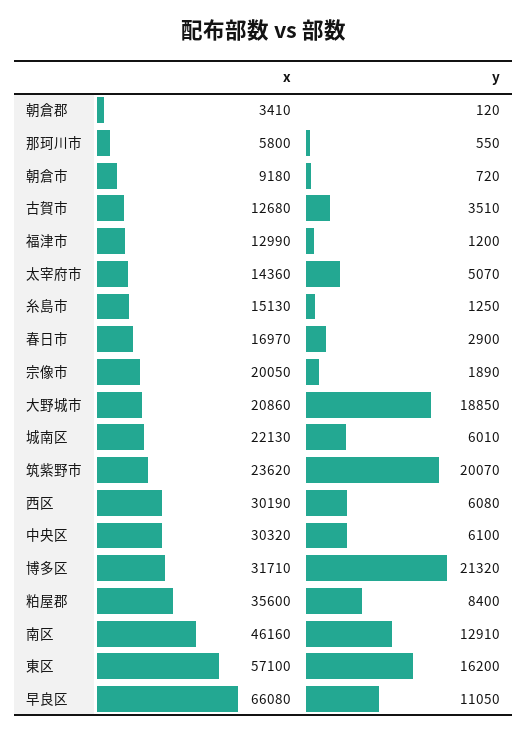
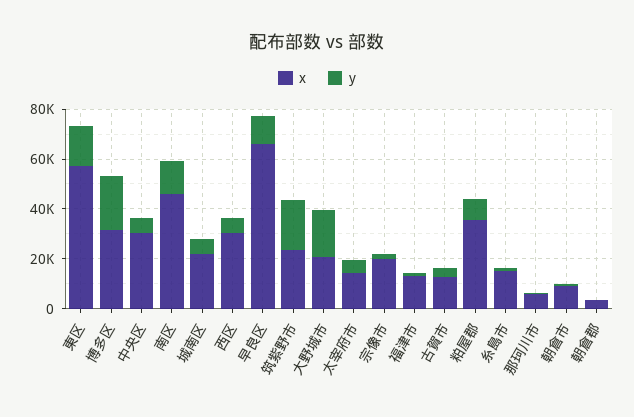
x, 春日市: 16970 -> none
y, 春日市: 2900 -> none

